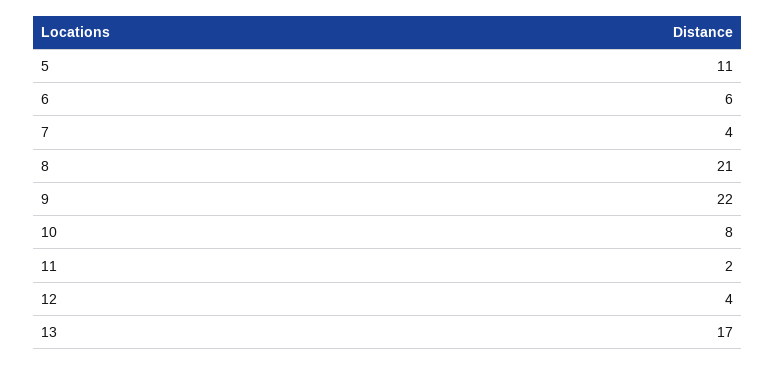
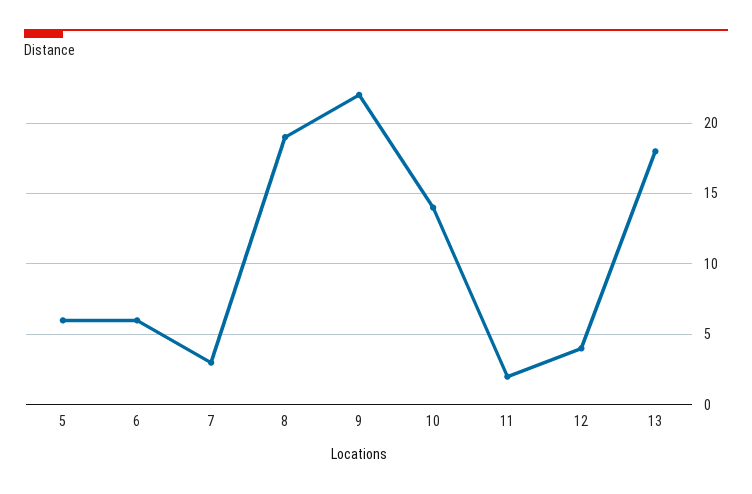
5: 11 -> 6
7: 4 -> 3
8: 21 -> 19
10: 8 -> 14
13: 17 -> 18

